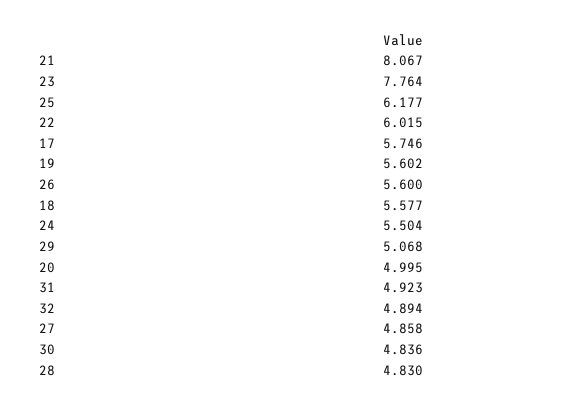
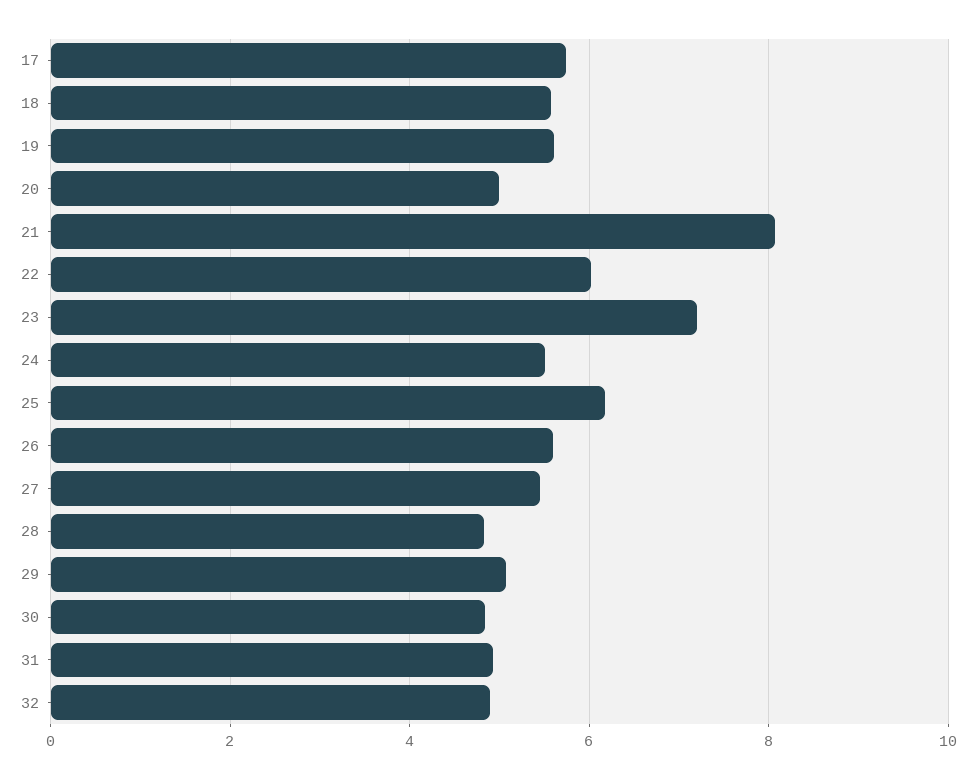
23: 7.764 -> 7.2
27: 4.858 -> 5.4

